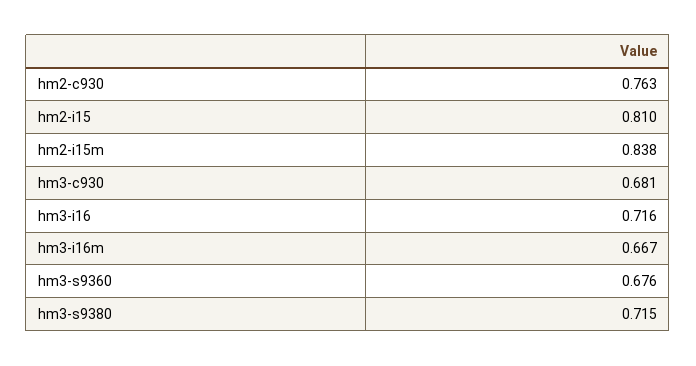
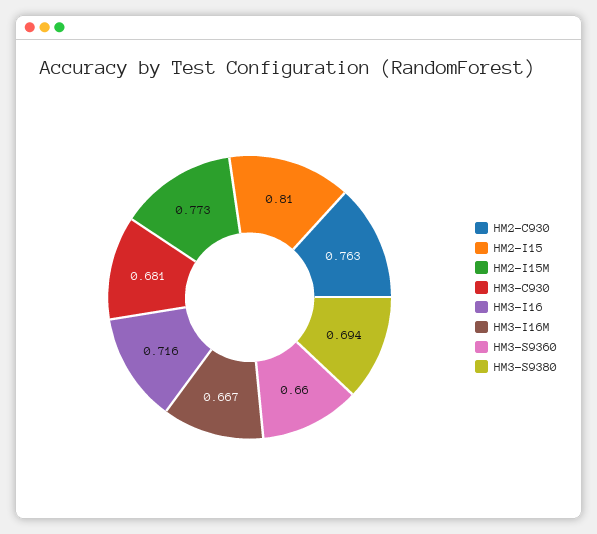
hm2-i15m: 0.838 -> 0.773
hm3-s9360: 0.676 -> 0.66
hm3-s9380: 0.715 -> 0.694

